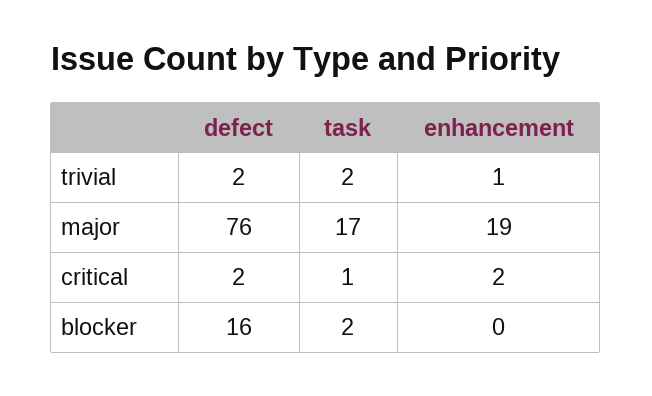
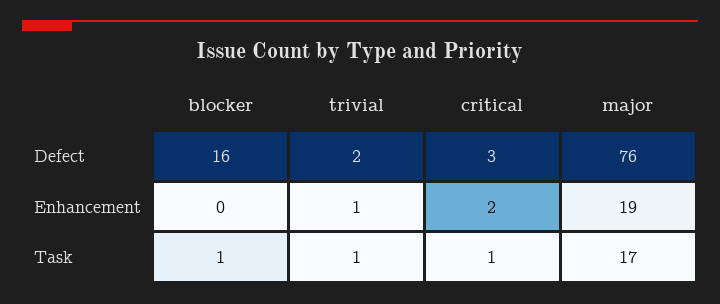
task, trivial: 2 -> 1
defect, critical: 2 -> 3
task, blocker: 2 -> 1

